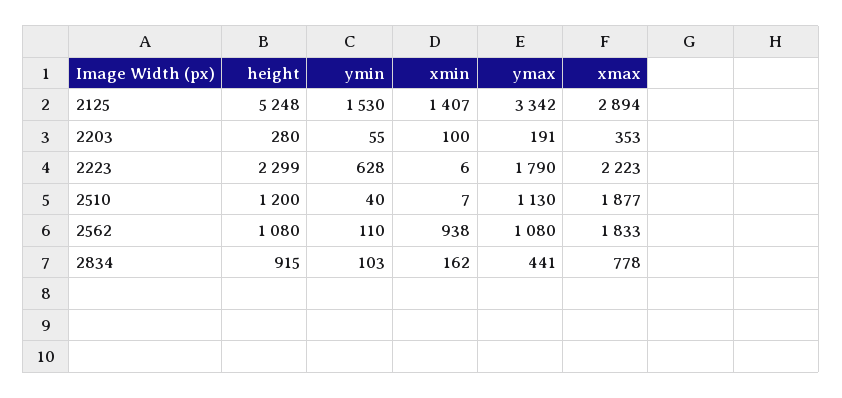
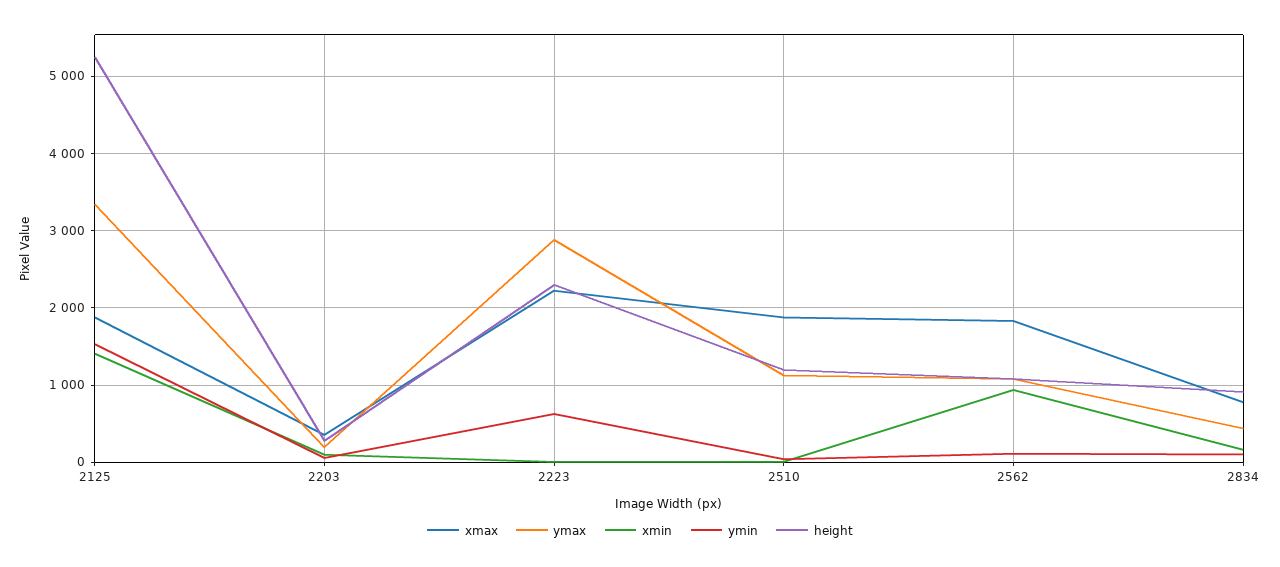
xmax, 2125: 2894 -> 1900
ymax, 2223: 1790 -> 2900

